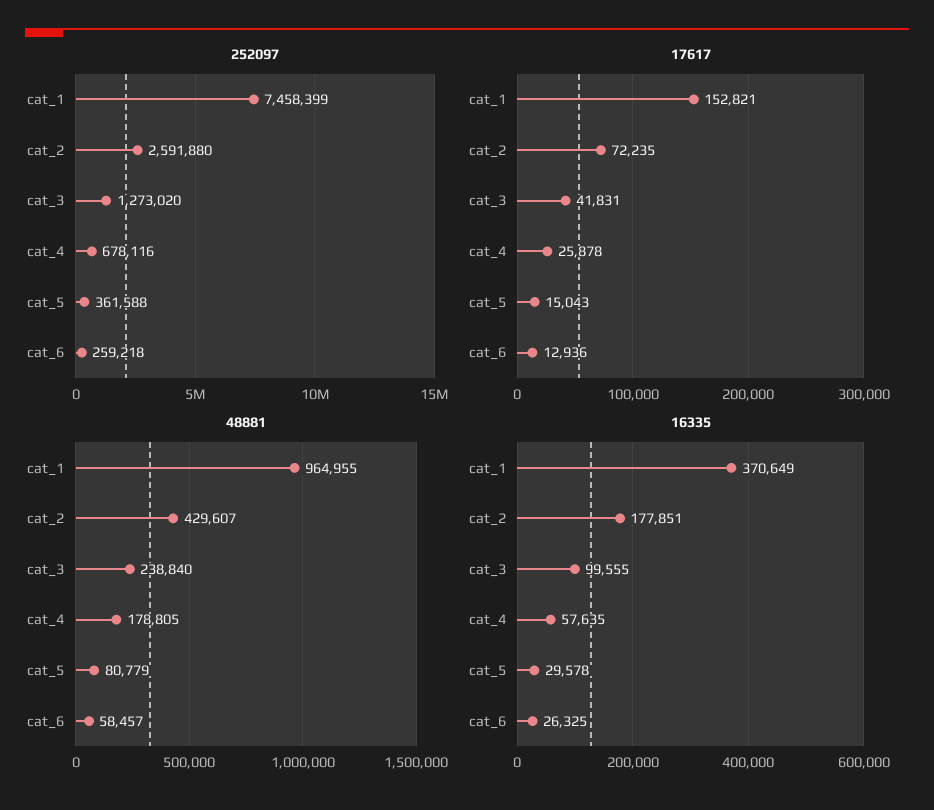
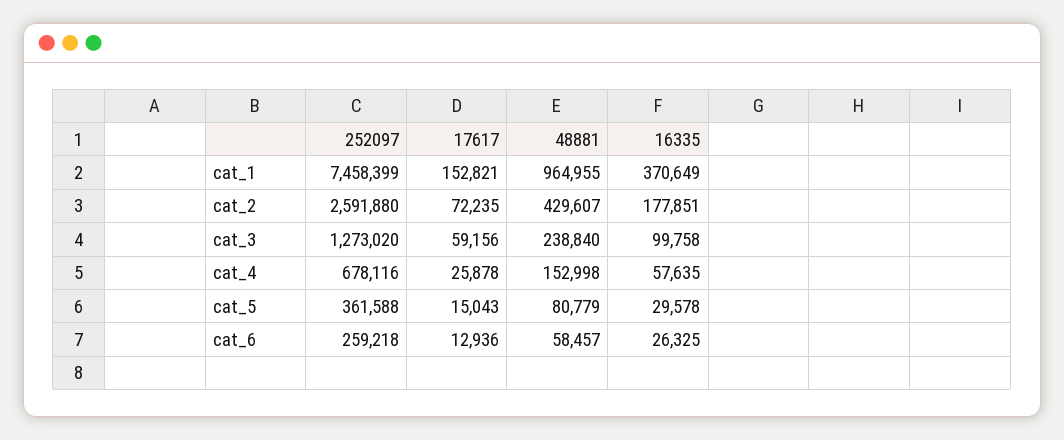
17617, cat_3: 41831 -> 59156
48881, cat_4: 178805 -> 152998
16335, cat_3: 99555 -> 99758

